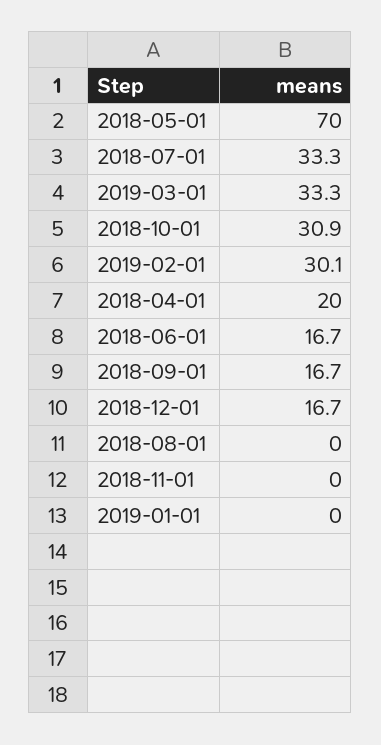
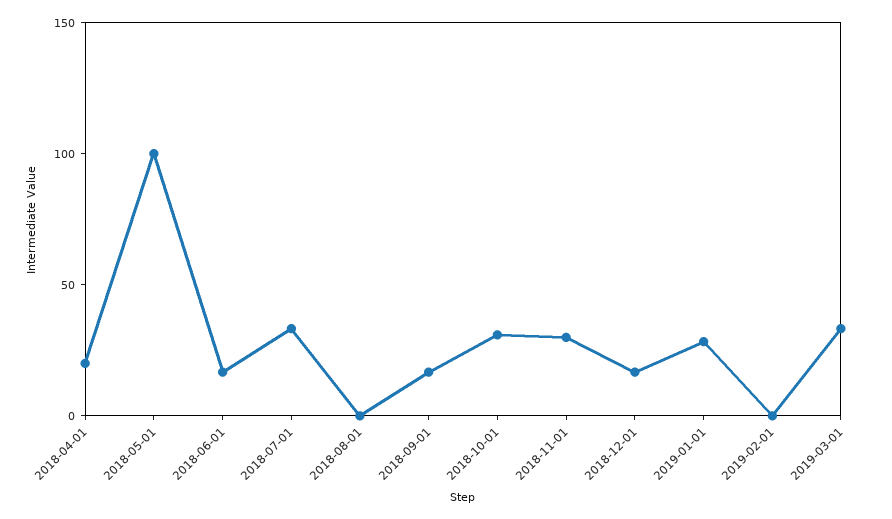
2018-05-01: 70 -> 100
2019-02-01: 30.1 -> 0
2018-11-01: 0 -> 30
2019-01-01: 0 -> 30

